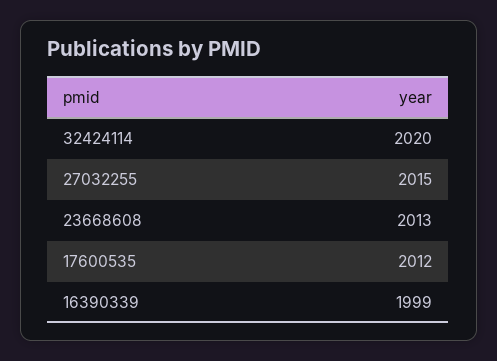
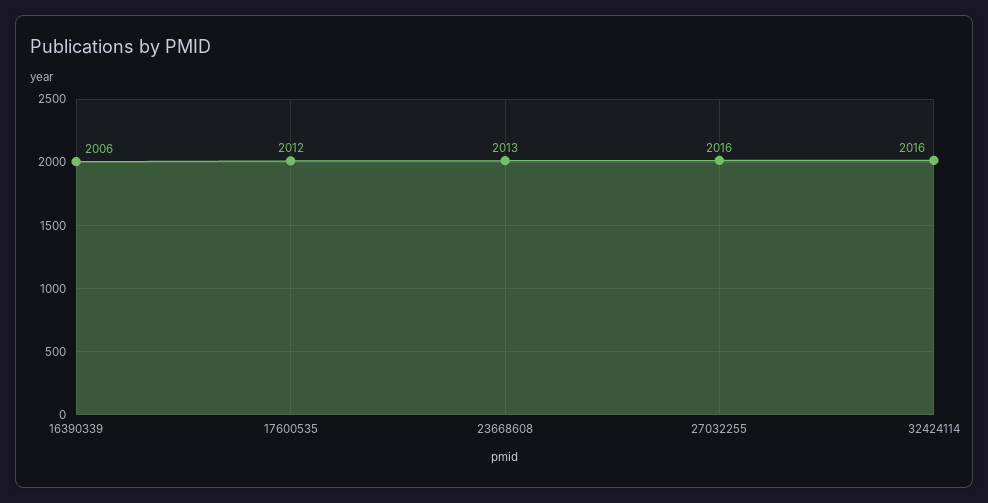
32424114: 2020 -> 2016
27032255: 2015 -> 2016
16390339: 1999 -> 2006

